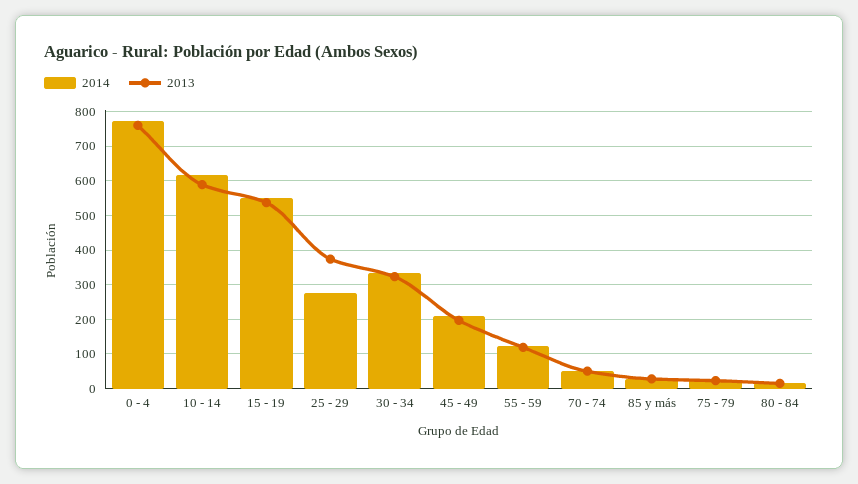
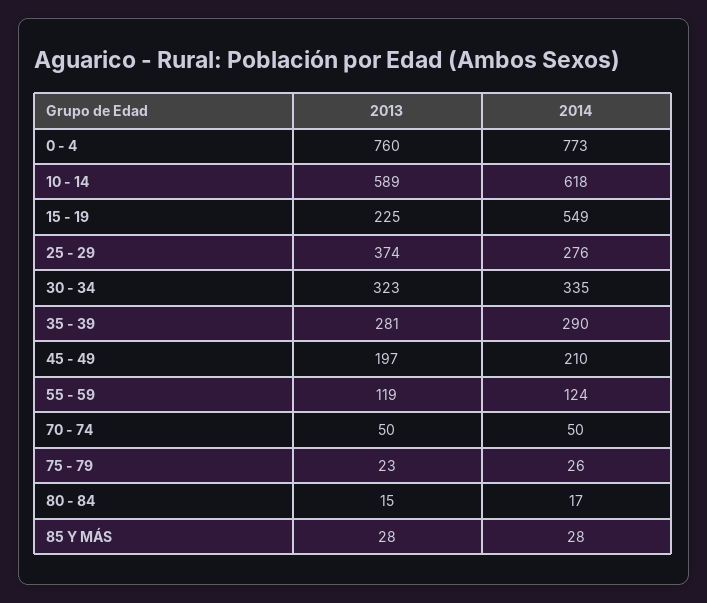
2013, 15 - 19: 540 -> 225
2013, 35 - 39: none -> 281
2014, 35 - 39: none -> 290

